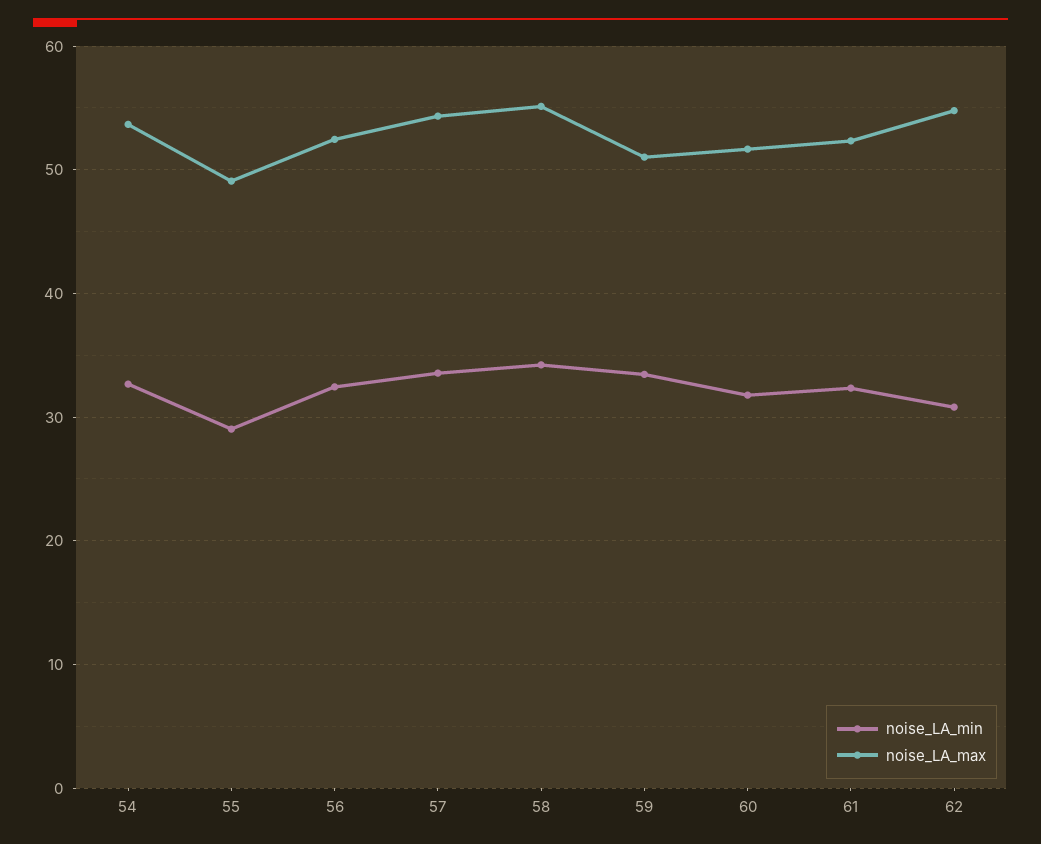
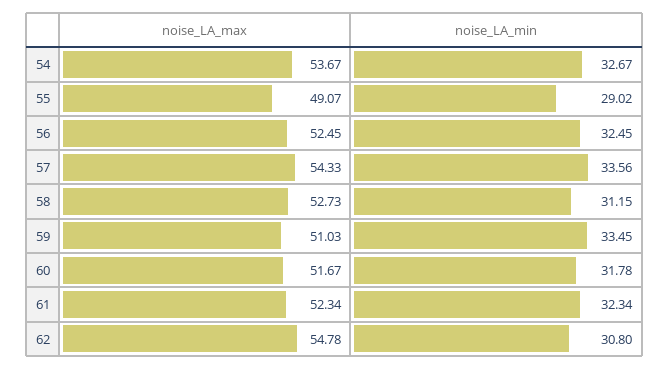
noise_LA_min, 58: 34 -> 31.15
noise_LA_max, 58: 55 -> 52.73

